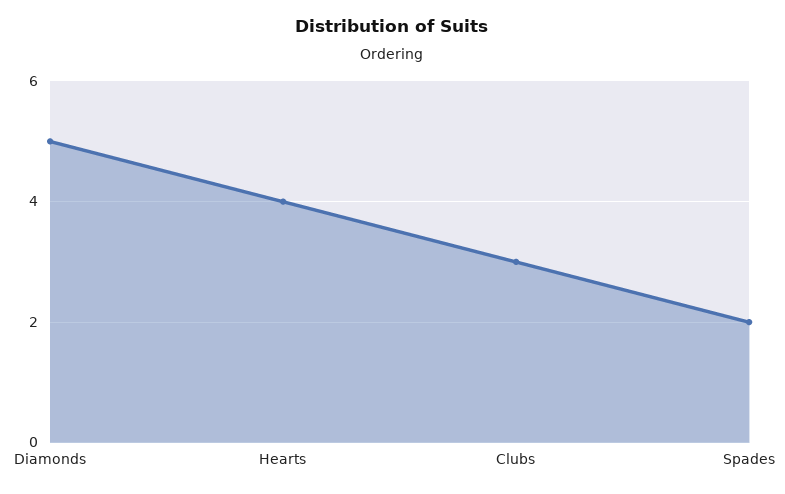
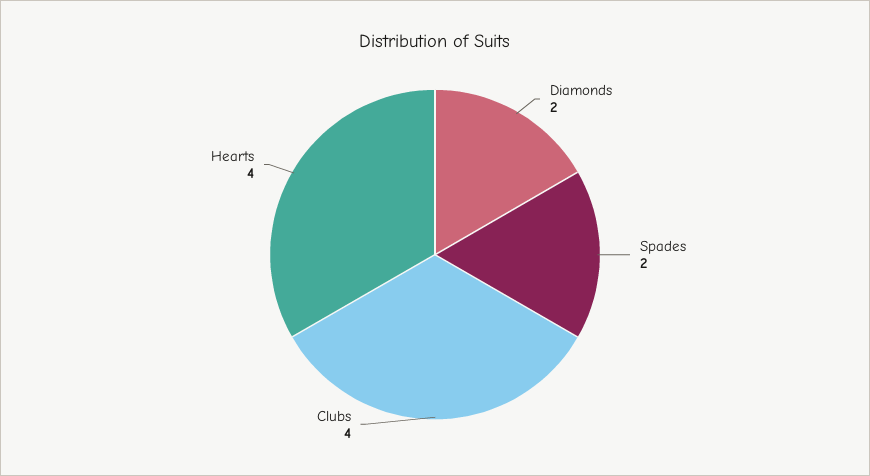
Diamonds: 5 -> 2
Clubs: 3 -> 4

